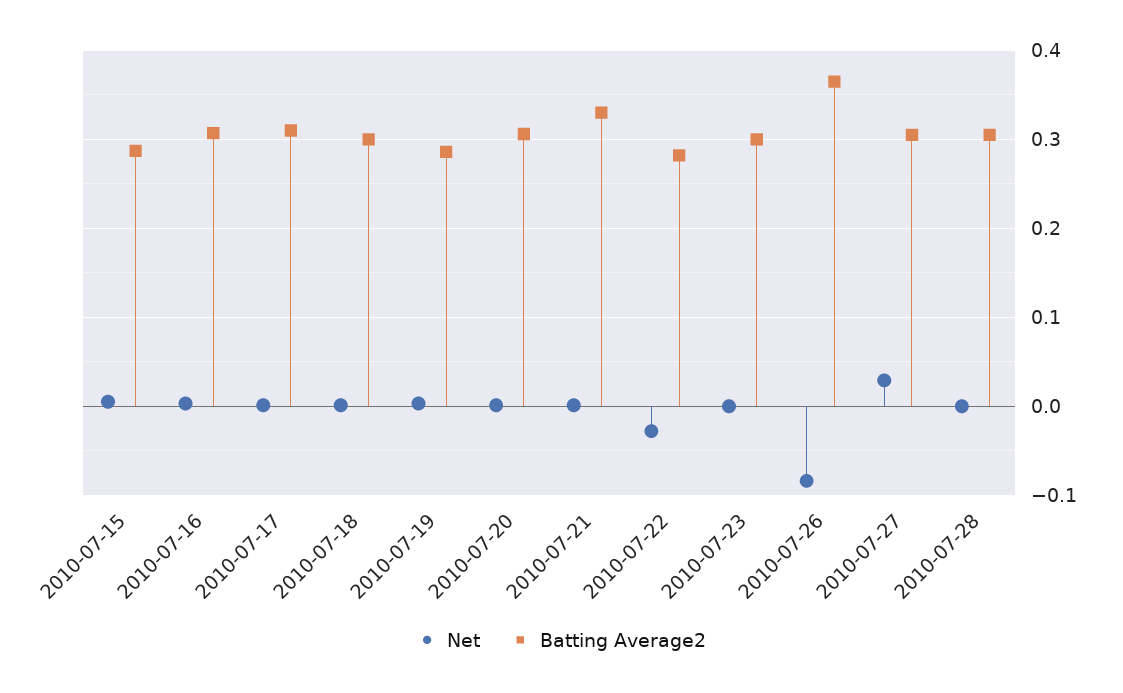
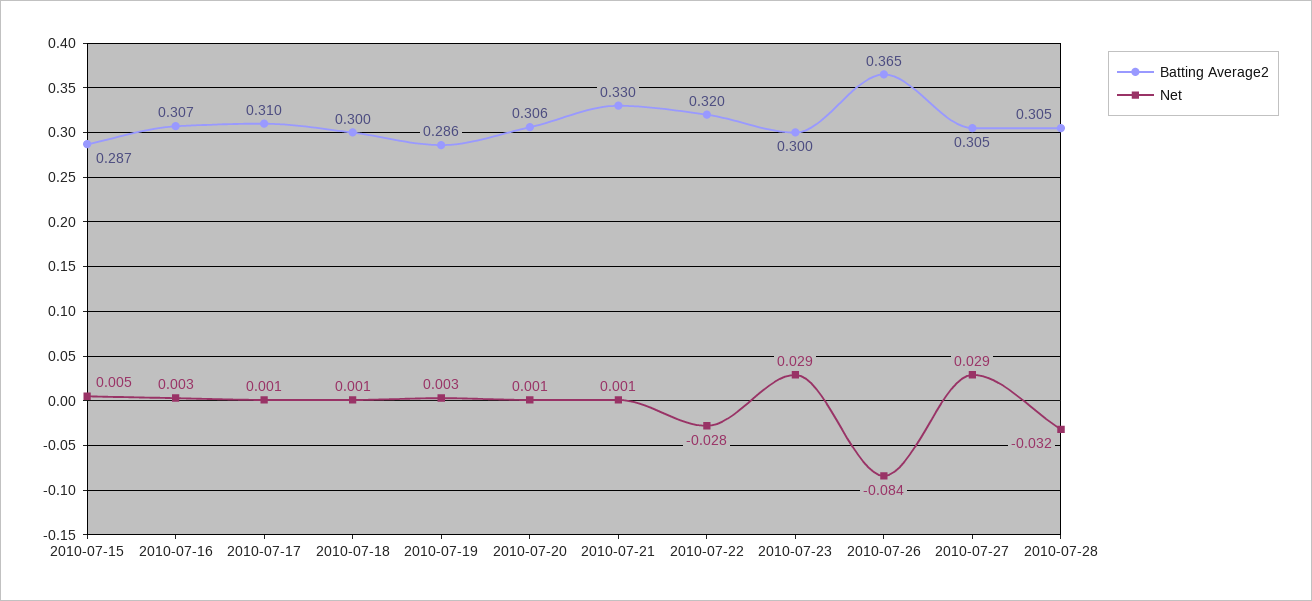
Batting Average2, 2010-07-22: 0.28 -> 0.32
Net, 2010-07-23: 0 -> 0.029
Net, 2010-07-28: 0 -> -0.032

